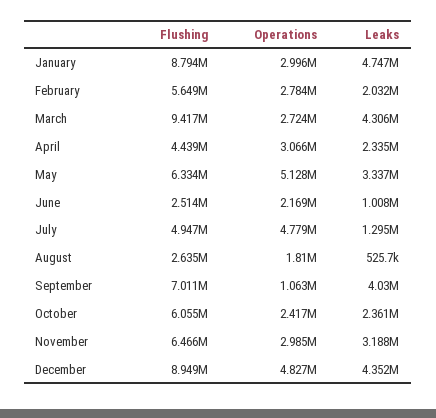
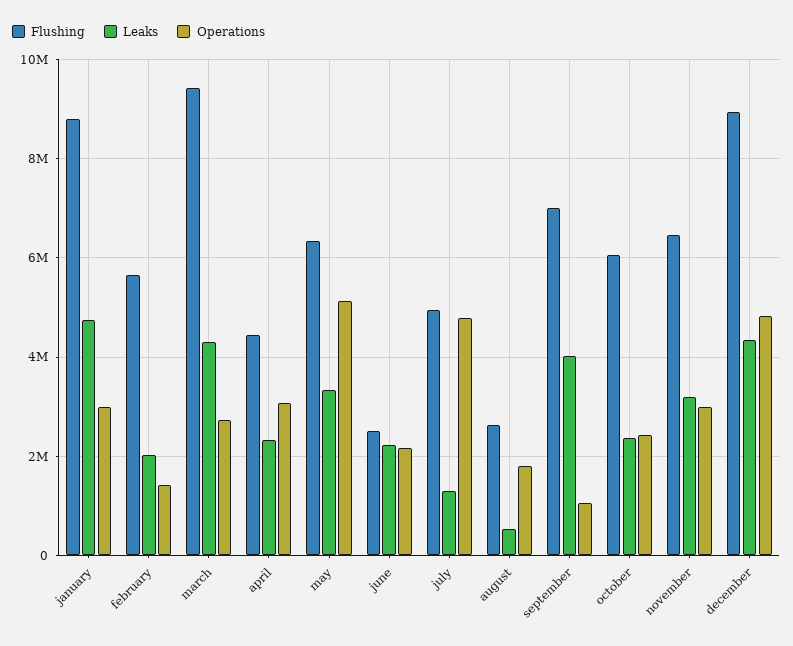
Operations, February: 2784000 -> 1400000
Leaks, June: 1008000 -> 2200000

